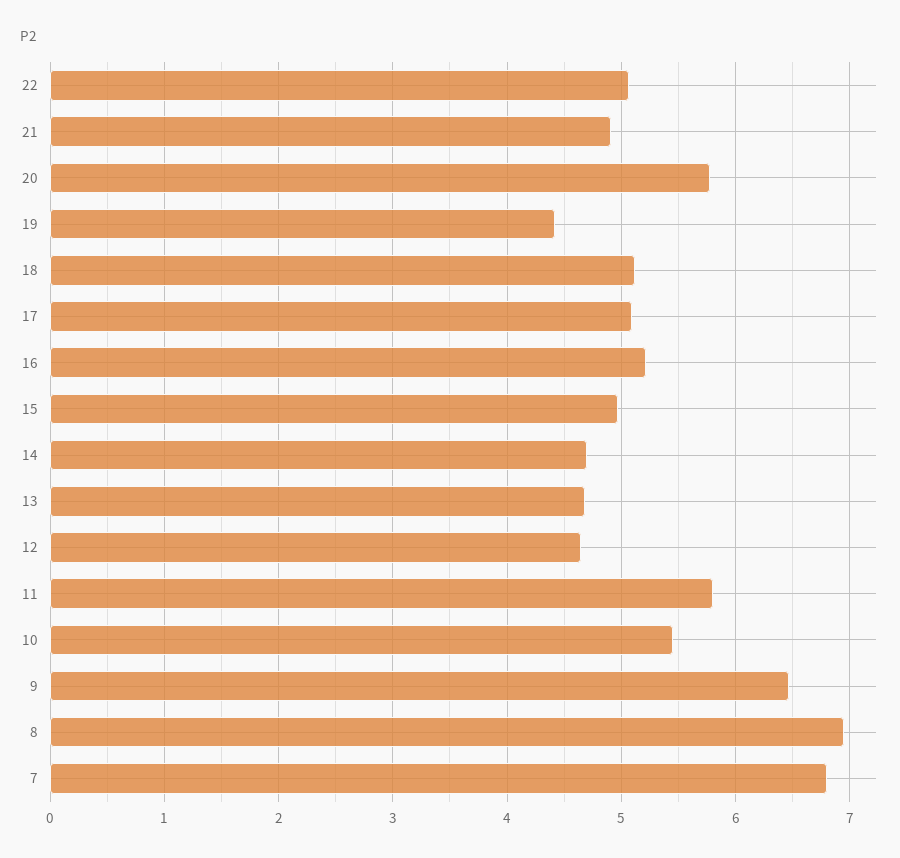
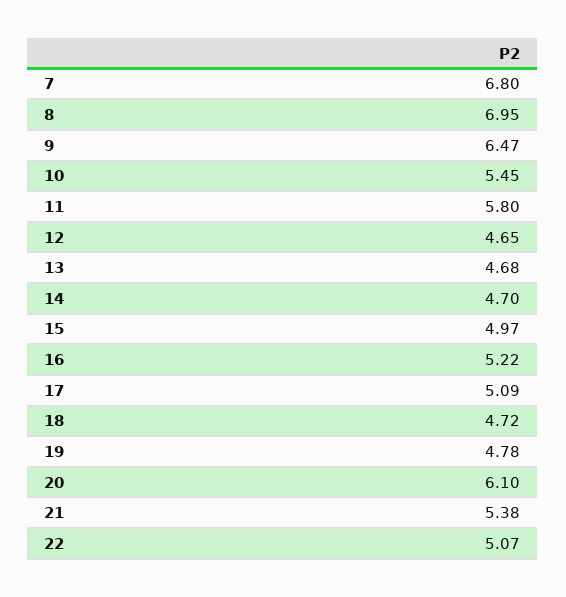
21: 4.9 -> 5.38
20: 5.8 -> 6.1
19: 4.4 -> 4.78
18: 5.1 -> 4.72

